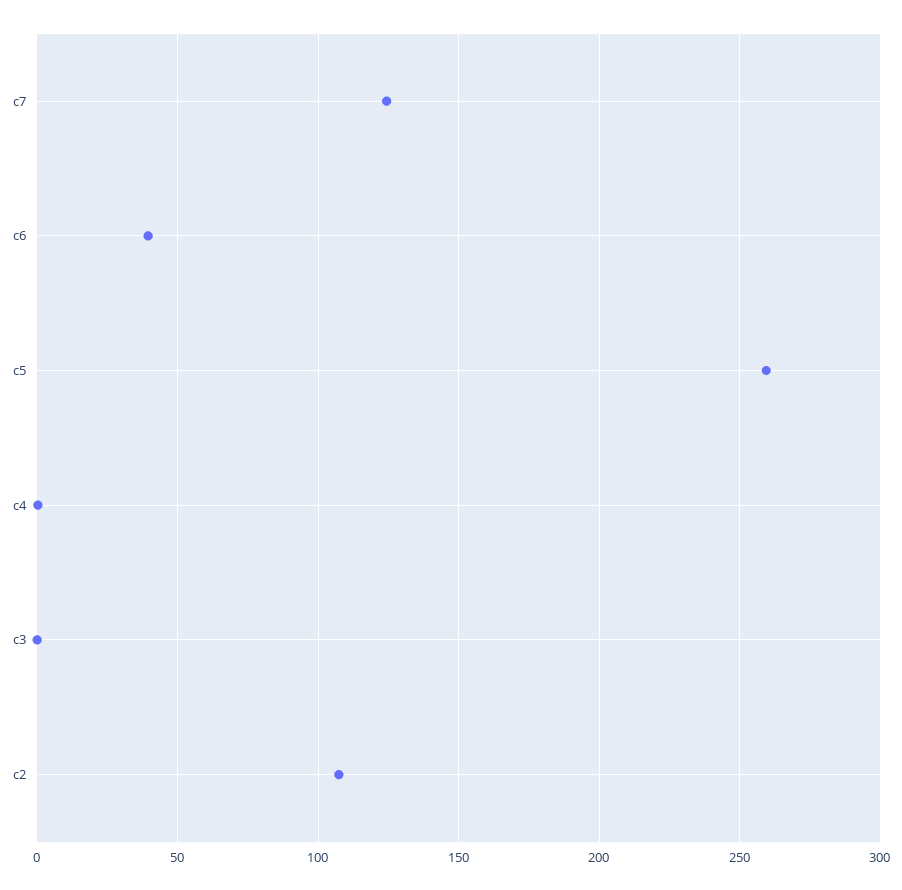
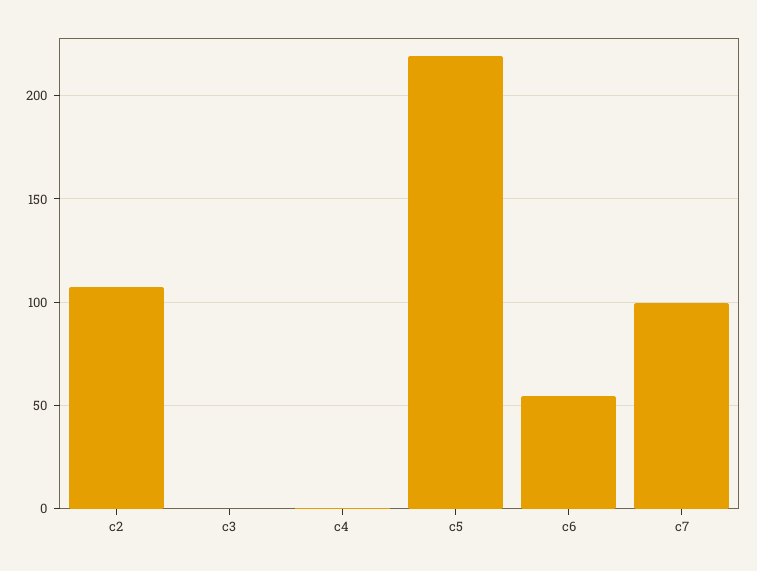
c7: 125 -> 100
c6: 40 -> 55
c5: 260 -> 220

